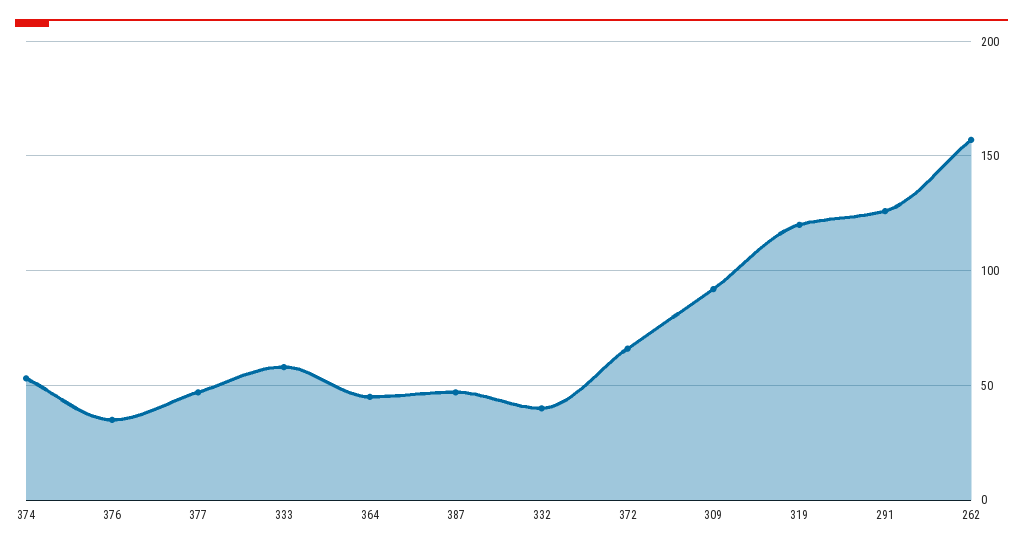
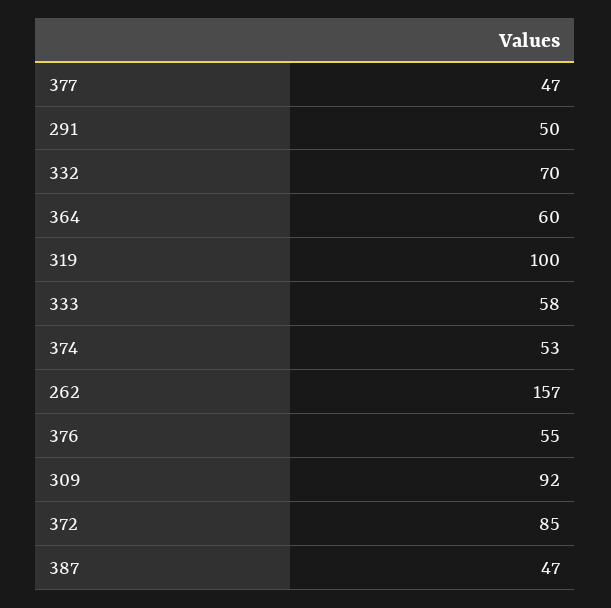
376: 35 -> 55
364: 45 -> 60
332: 40 -> 70
372: 65 -> 85
319: 120 -> 100
291: 125 -> 50

